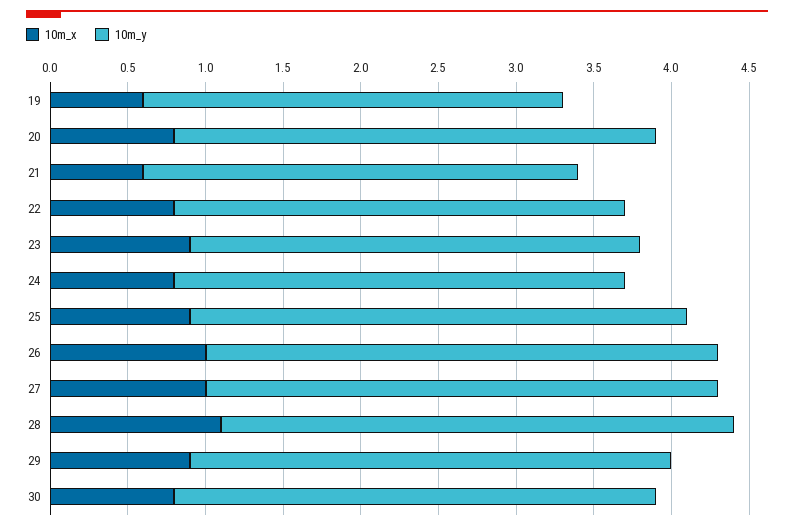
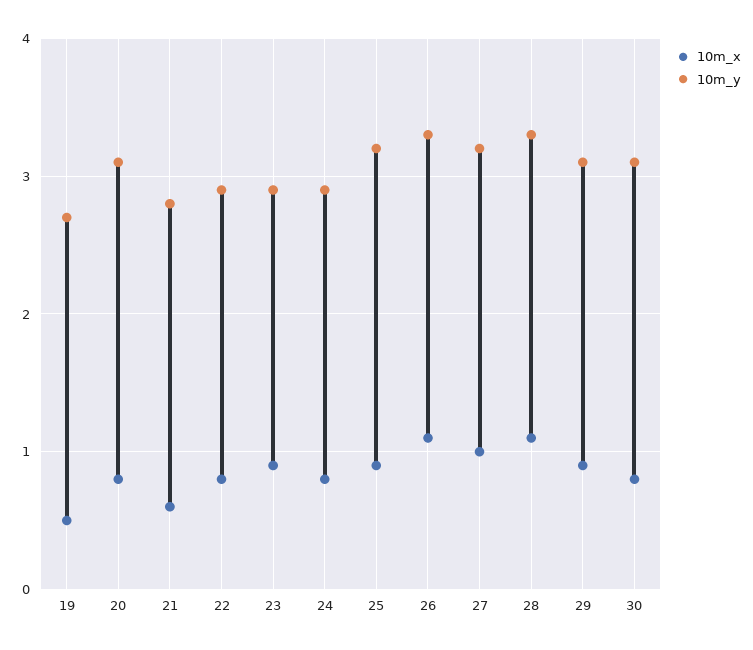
10m_x, 19: 0.6 -> 0.5
10m_x, 26: 1 -> 1.1
10m_y, 27: 3.3 -> 3.2

